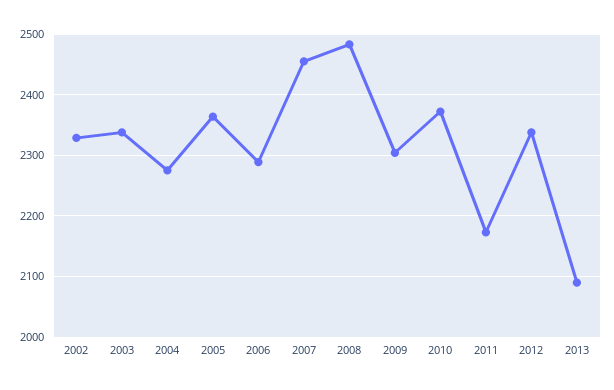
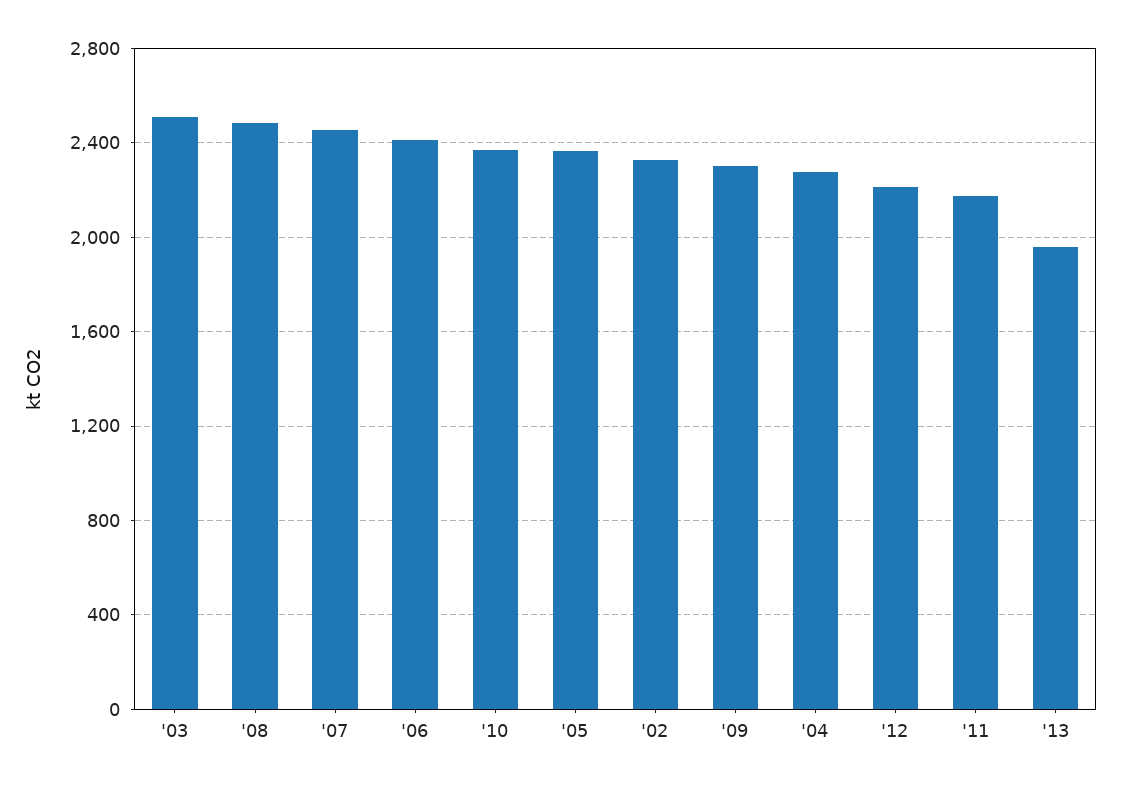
2003: 2340 -> 2500
2006: 2290 -> 2400
2012: 2340 -> 2200
2013: 2090 -> 1950

